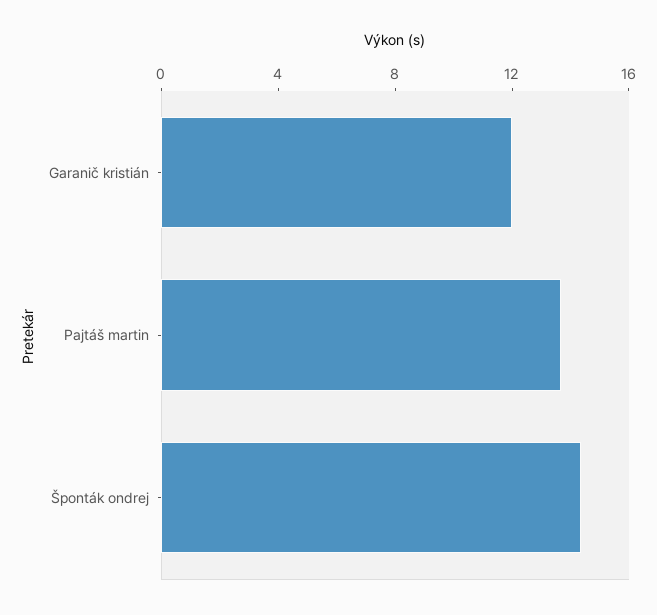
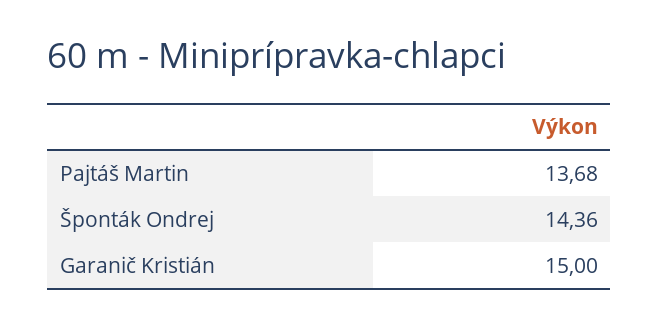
Garanič kristián: 12 -> 15

